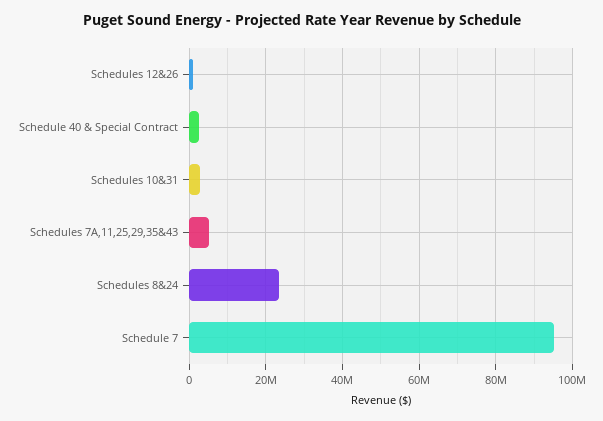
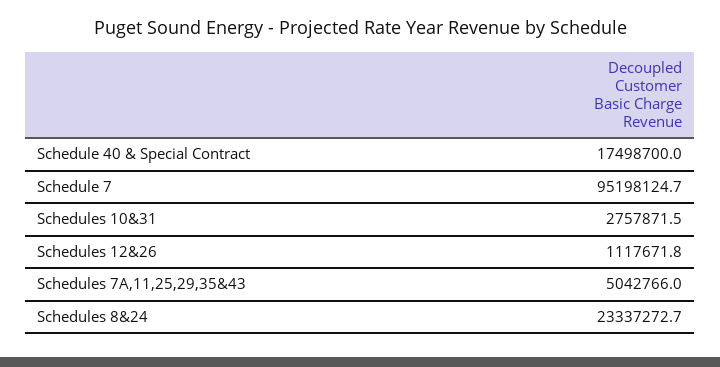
Schedule 40 & Special Contract: 2000000 -> 17498700

